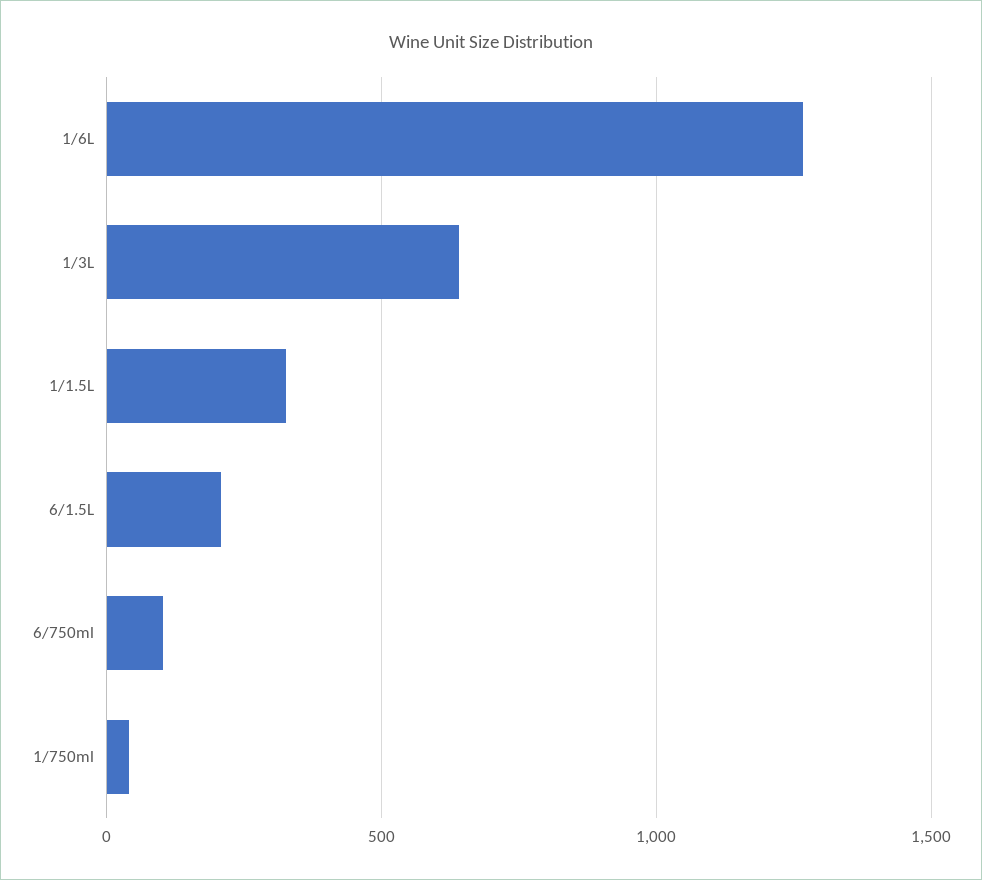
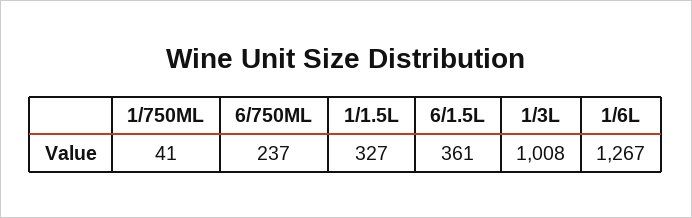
1/3L: 650 -> 1008
6/1.5L: 200 -> 361
6/750ml: 100 -> 237

